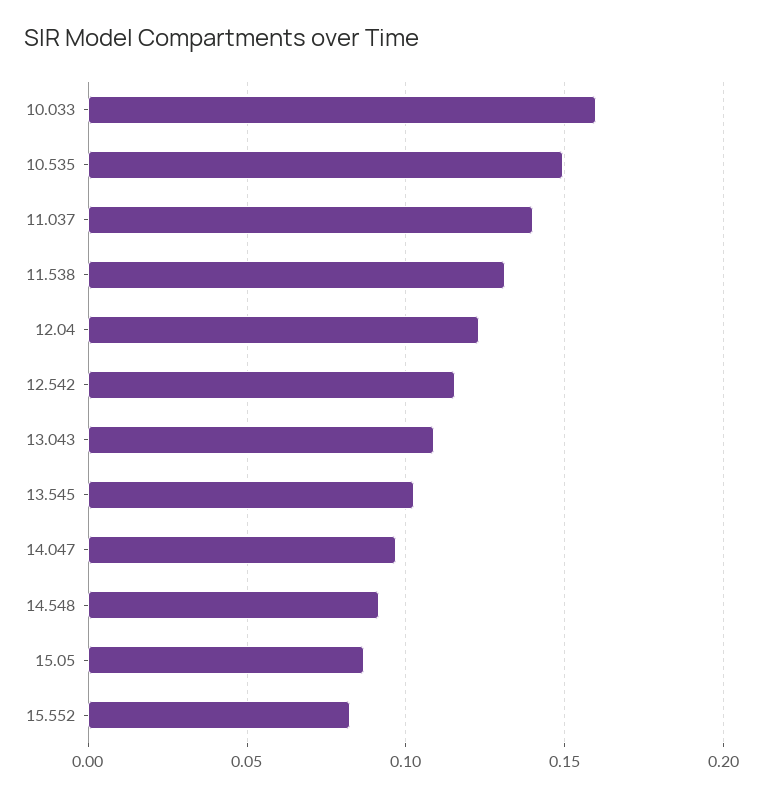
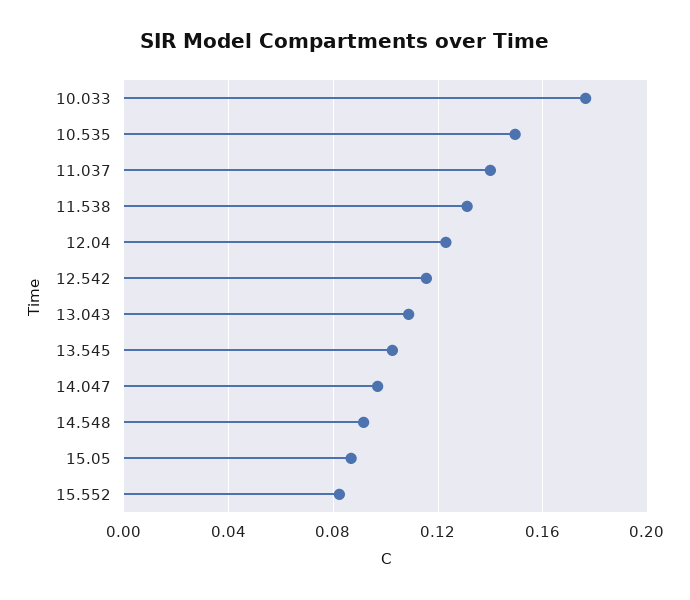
10.033: 0.16 -> 0.175

